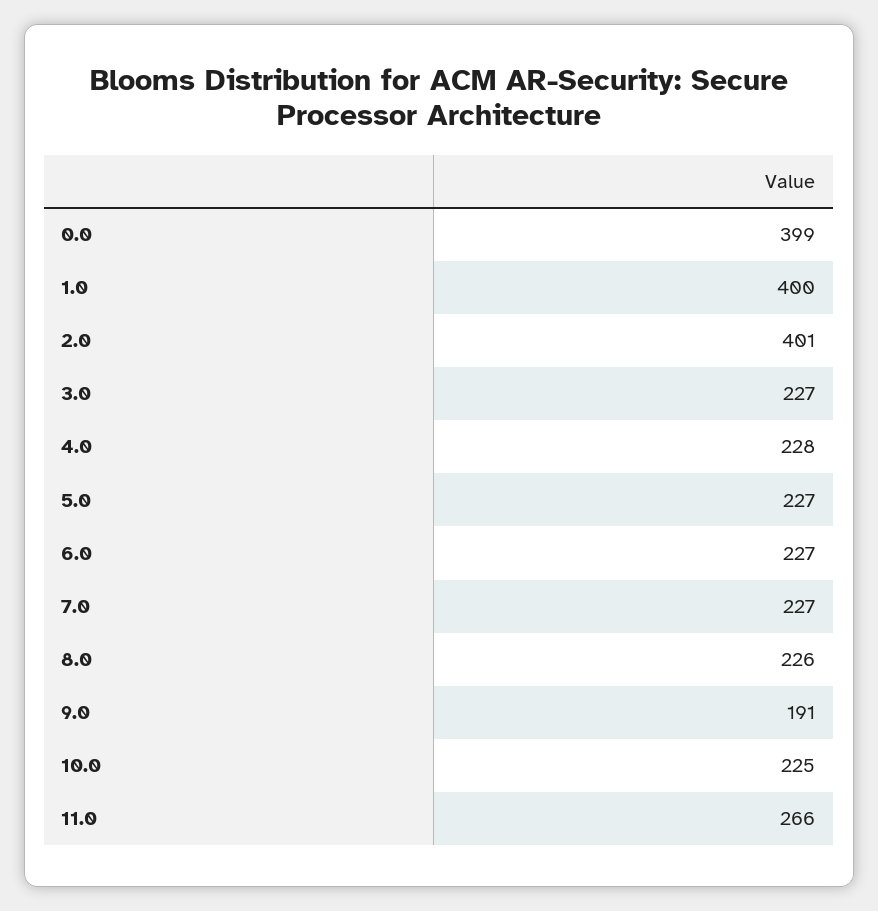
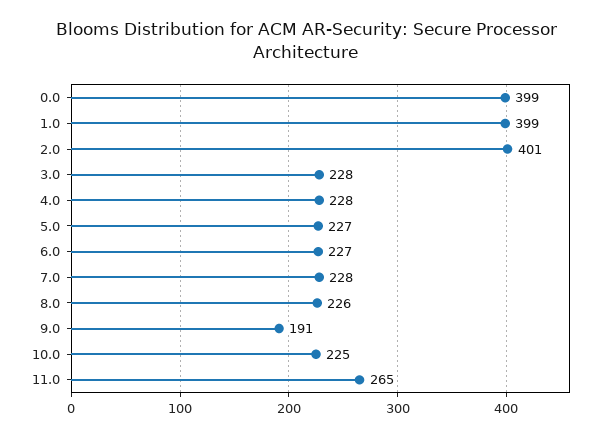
1.0: 400 -> 399
3.0: 227 -> 228
7.0: 227 -> 228
11.0: 266 -> 265

